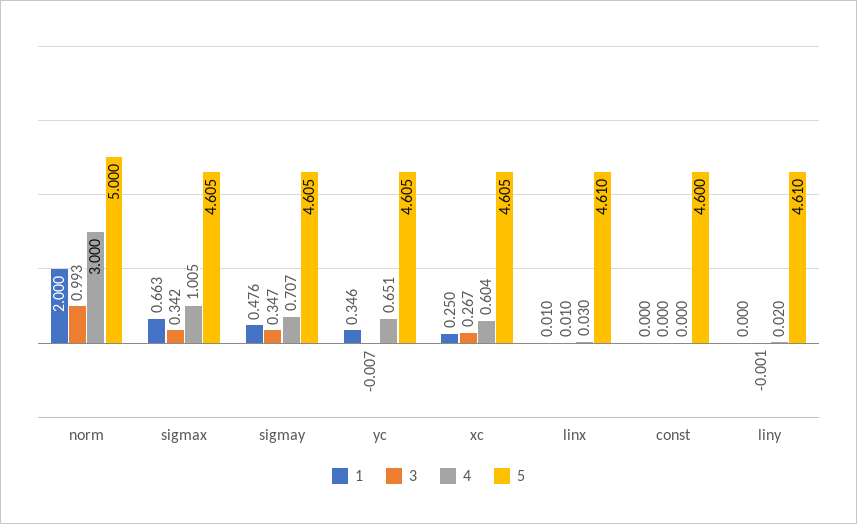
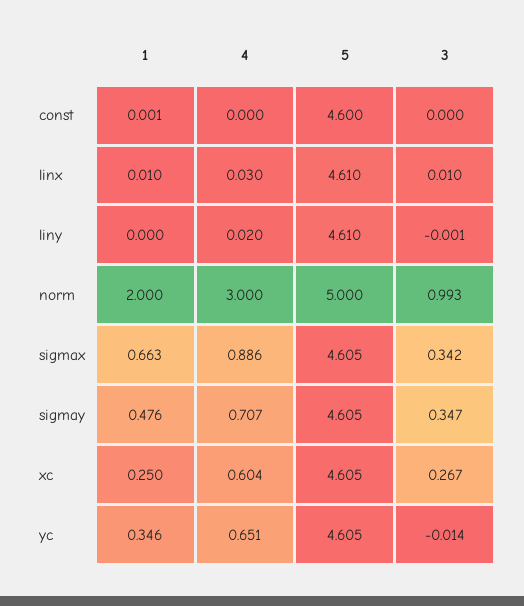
4, sigmax: 1.005 -> 0.886
3, yc: -0.007 -> -0.014
1, const: 0 -> 0.001

